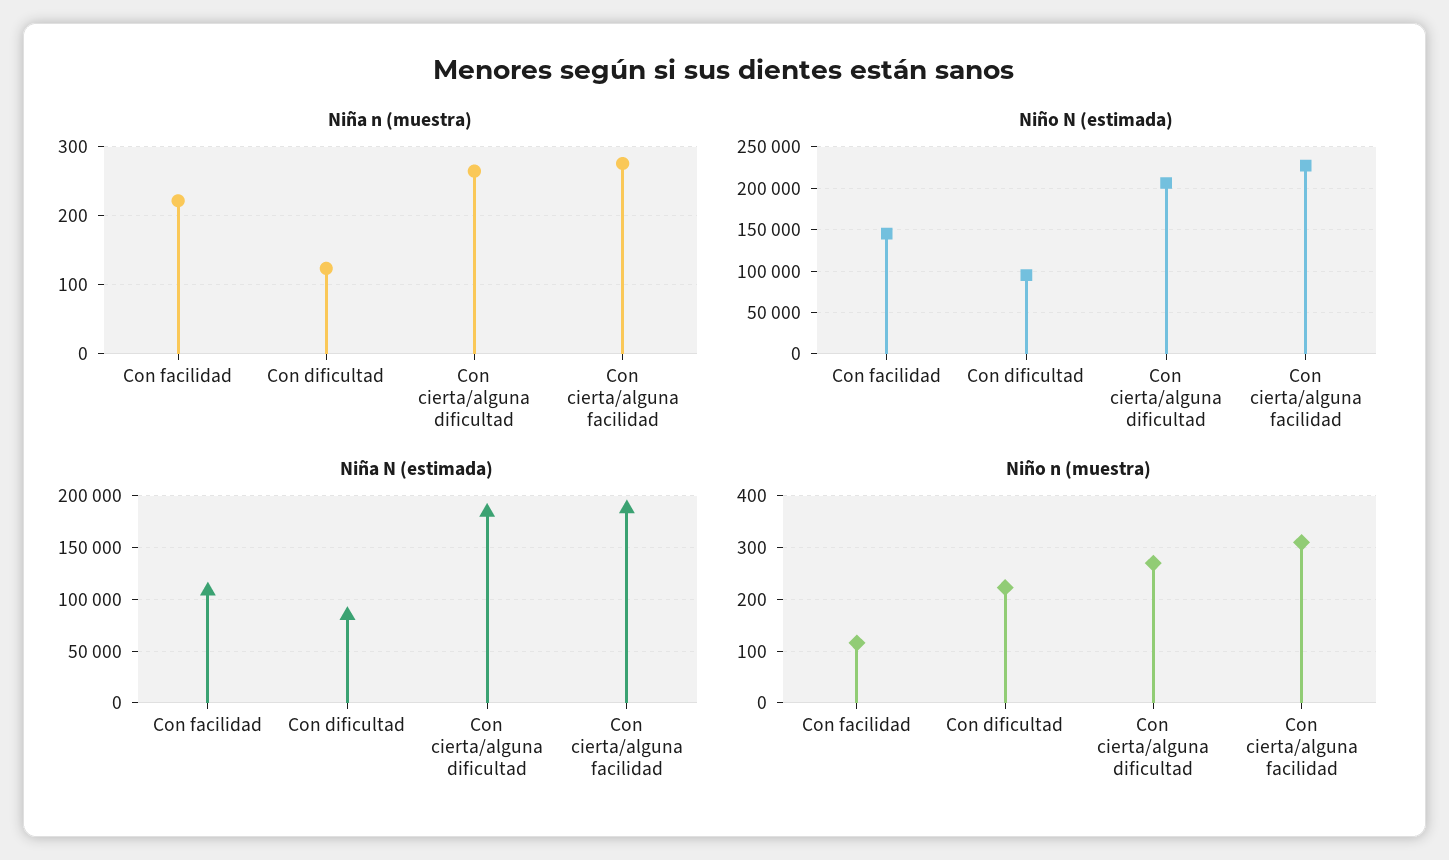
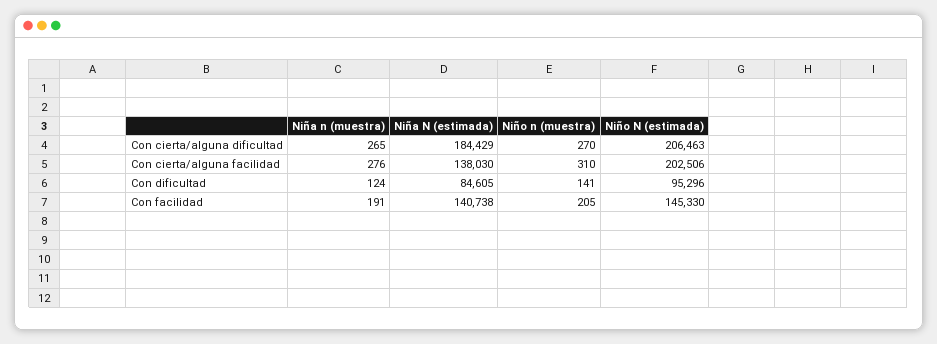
Niña n (muestra), Con facilidad: 220 -> 191
Niño N (estimada), Con cierta/alguna facilidad: 230000 -> 202506
Niña N (estimada), Con facilidad: 110000 -> 140738
Niña N (estimada), Con cierta/alguna facilidad: 190000 -> 138030
Niño n (muestra), Con facilidad: 120 -> 205
Niño n (muestra), Con dificultad: 220 -> 141

